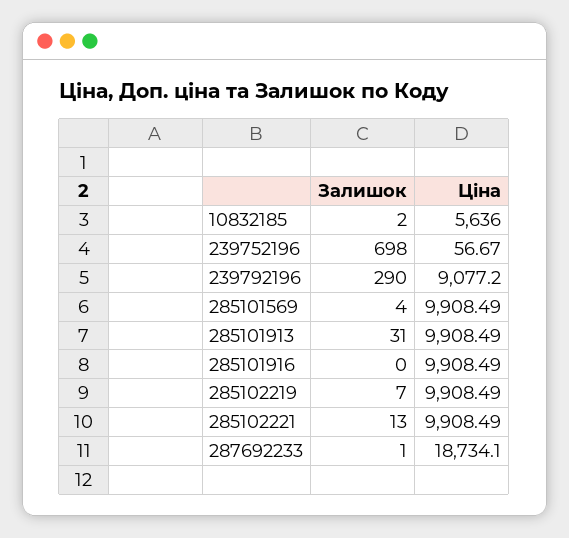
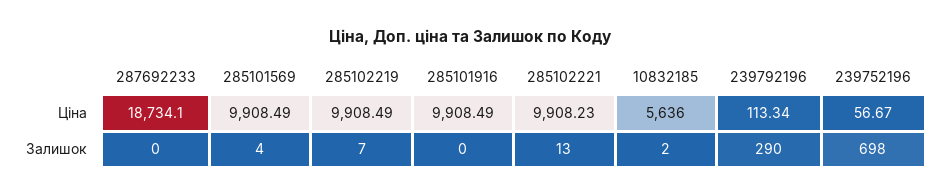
Ціна, 239792196: 9077.2 -> 113.34
Залишок, 285101913: 31 -> none
Ціна, 285101913: 9908.49 -> none
Ціна, 285102221: 9908.49 -> 9908.23
Залишок, 287692233: 1 -> 0

